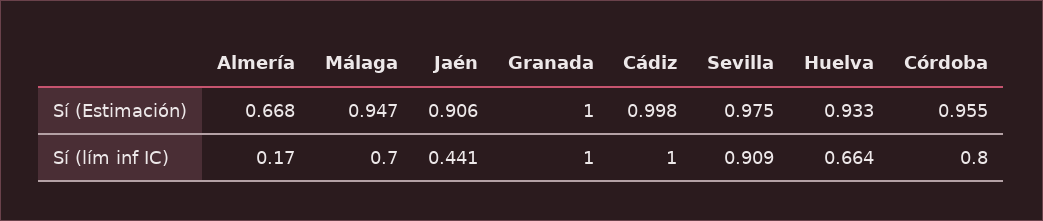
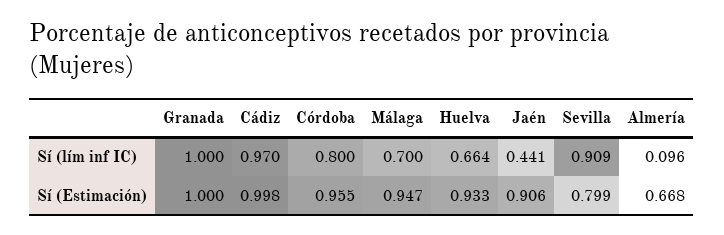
Sevilla, Sí (Estimación): 0.975 -> 0.799
Almería, Sí (lím inf IC): 0.17 -> 0.096
Cádiz, Sí (lím inf IC): 1 -> 0.97

